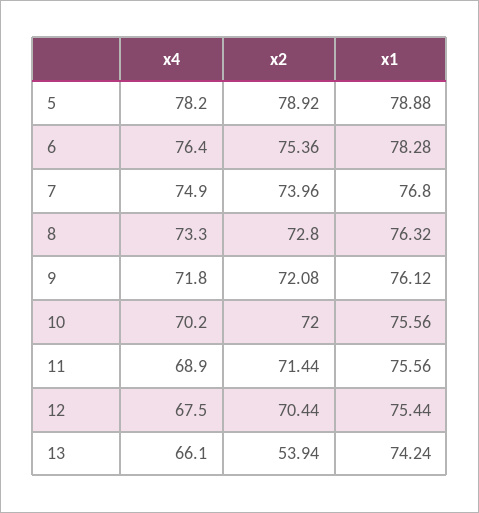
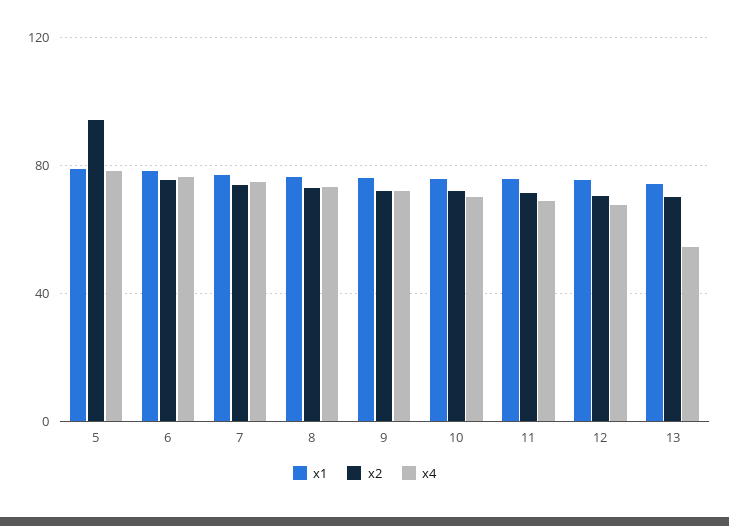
x2, 5: 78.92 -> 95
x4, 13: 66.1 -> 55
x2, 13: 53.94 -> 70

